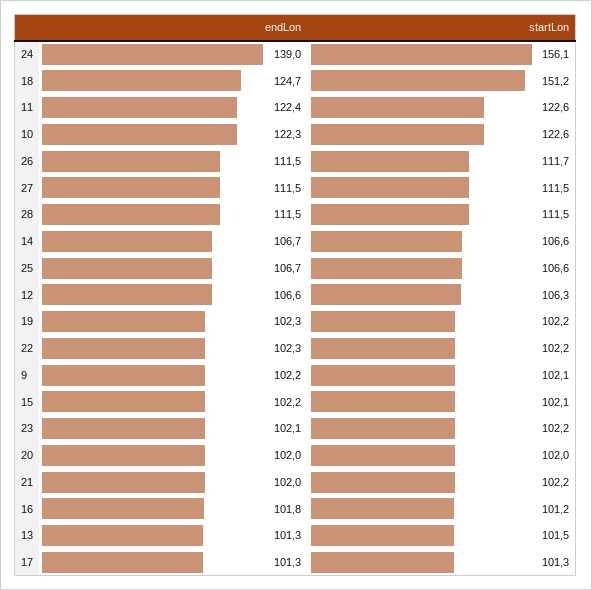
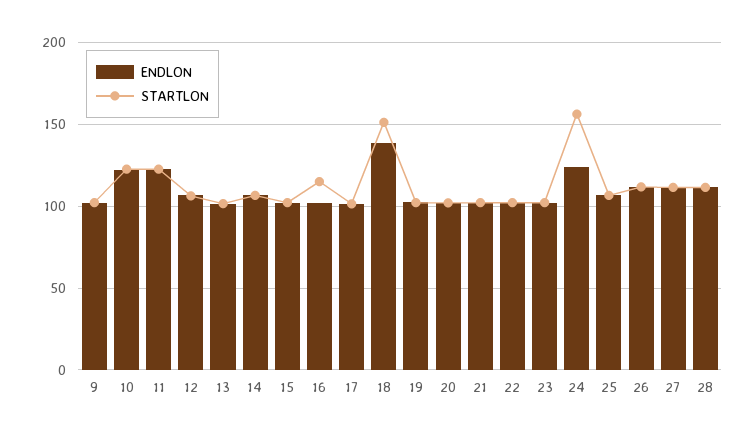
endLon, 24: 139 -> 125
endLon, 18: 124.7 -> 140
startLon, 16: 101.2 -> 115

